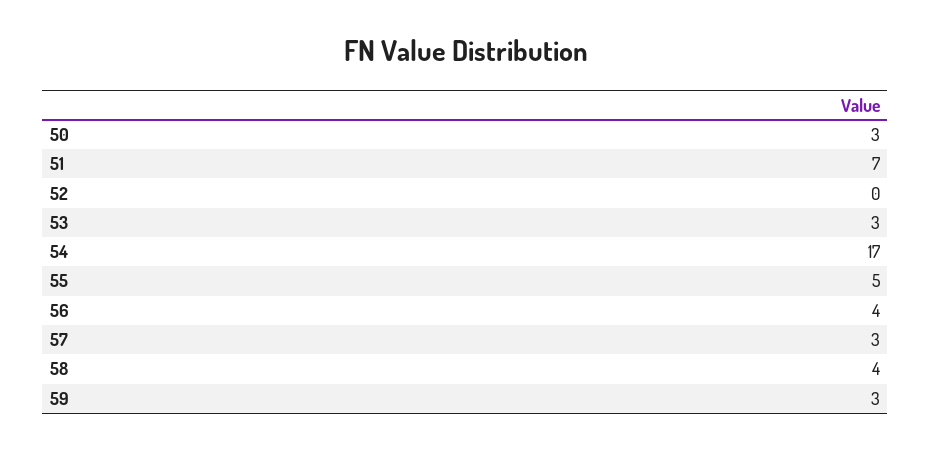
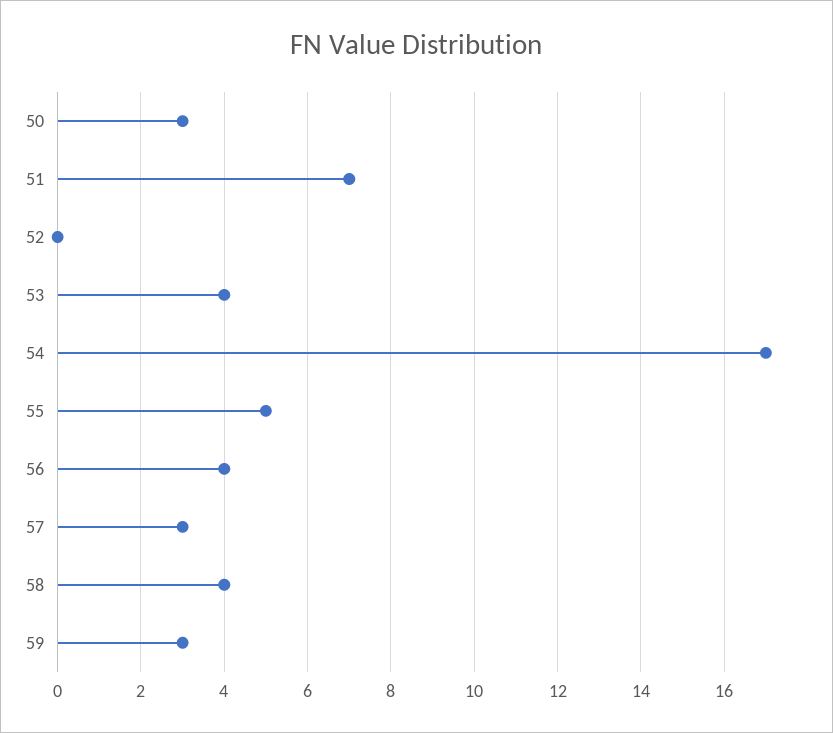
53: 3 -> 4

